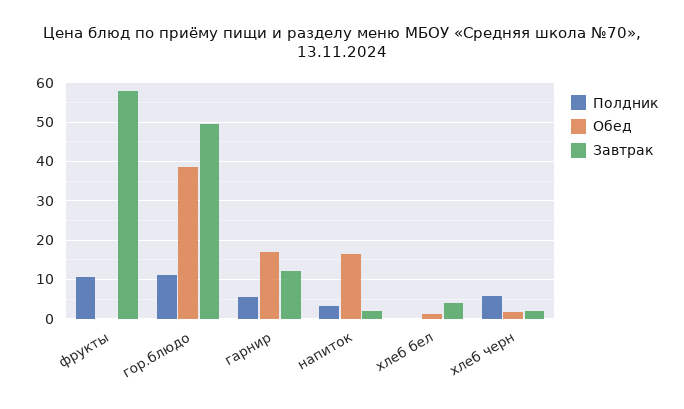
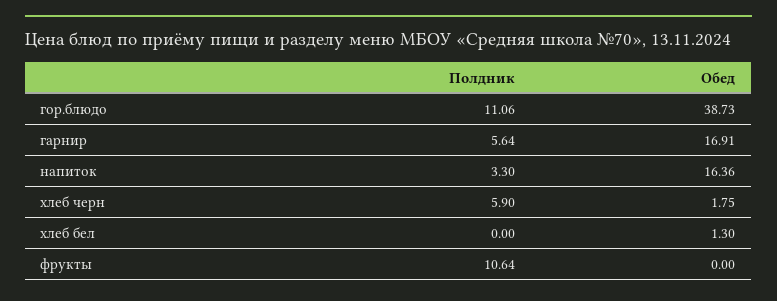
Завтрак, фрукты: 58 -> none
Завтрак, гор.блюдо: 50 -> none
Завтрак, гарнир: 12 -> none
Завтрак, напиток: 2 -> none
Завтрак, хлеб бел: 4 -> none
Завтрак, хлеб черн: 2 -> none

